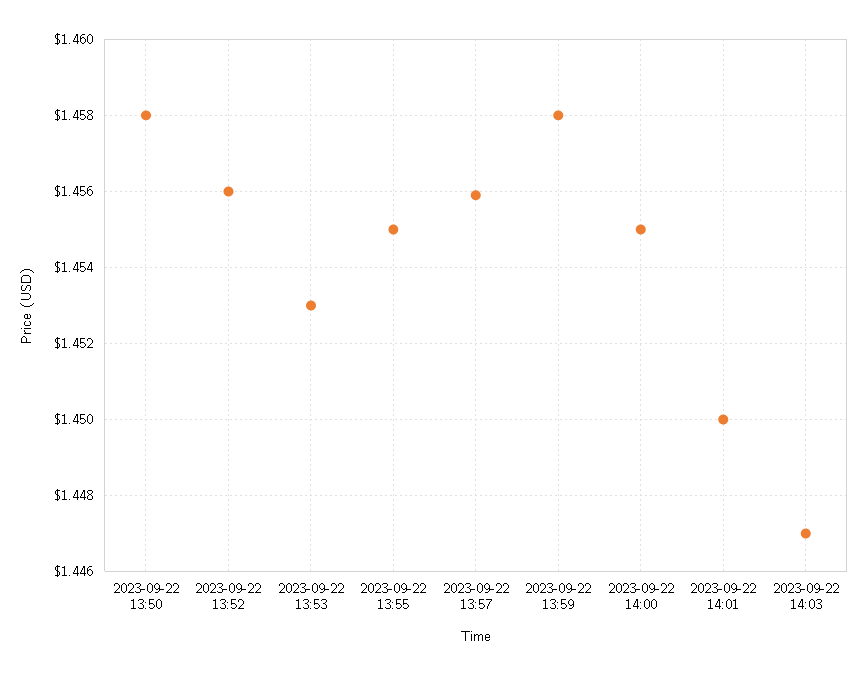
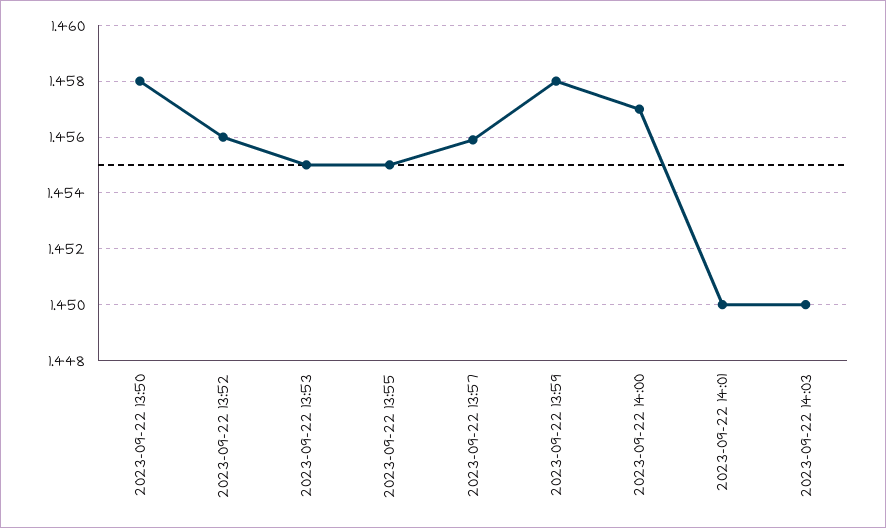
2023-09-22 13:53: 1.453 -> 1.455
2023-09-22 14:00: 1.455 -> 1.457
2023-09-22 14:03: 1.447 -> 1.45

